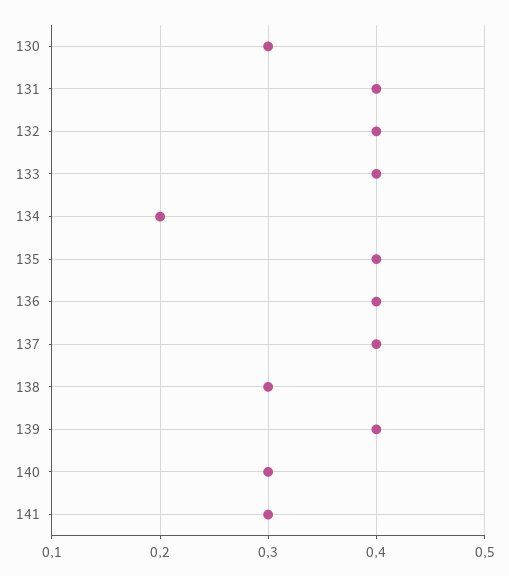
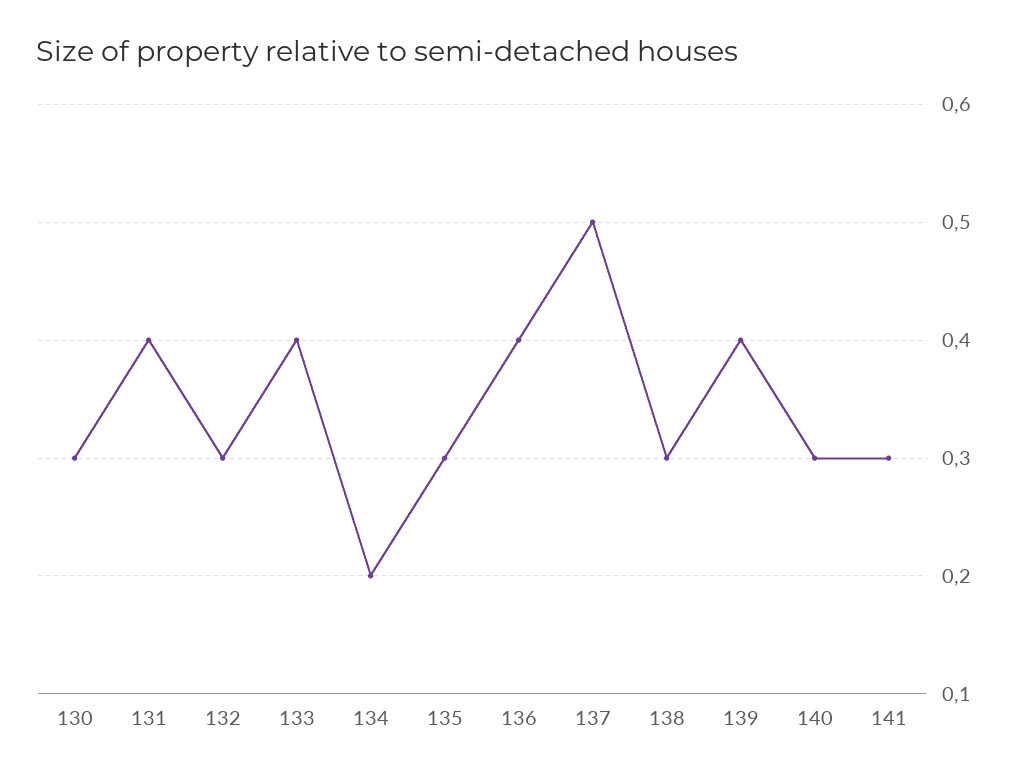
132: 0.4 -> 0.3
135: 0.4 -> 0.3
137: 0.4 -> 0.5

